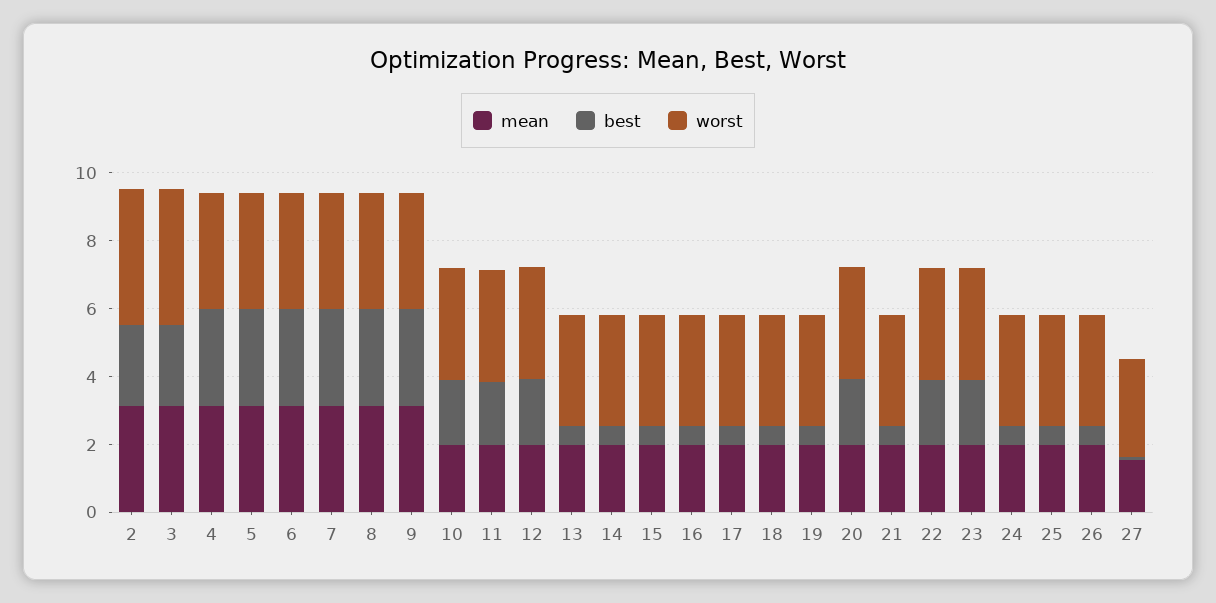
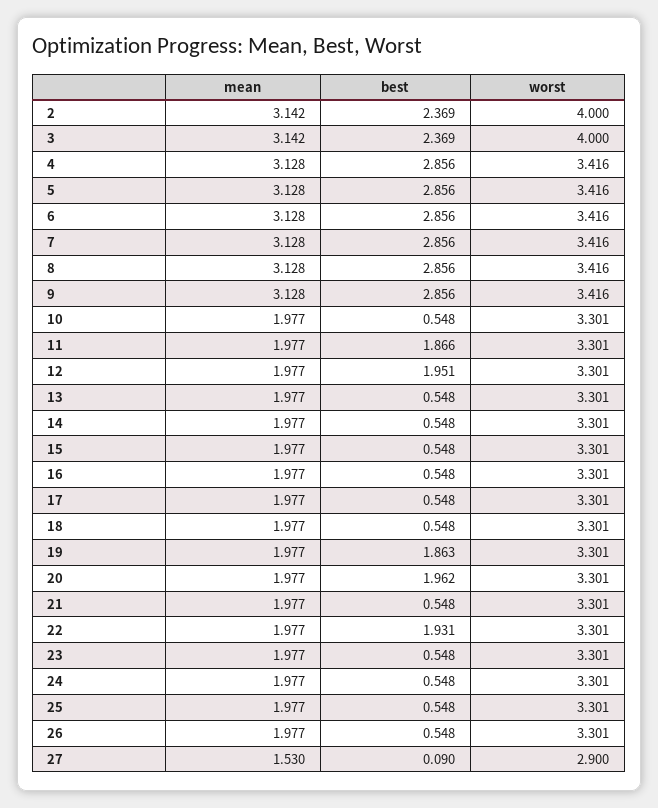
best, 10: 2 -> 0.548
best, 19: 0.5 -> 1.863
best, 23: 2 -> 0.548

